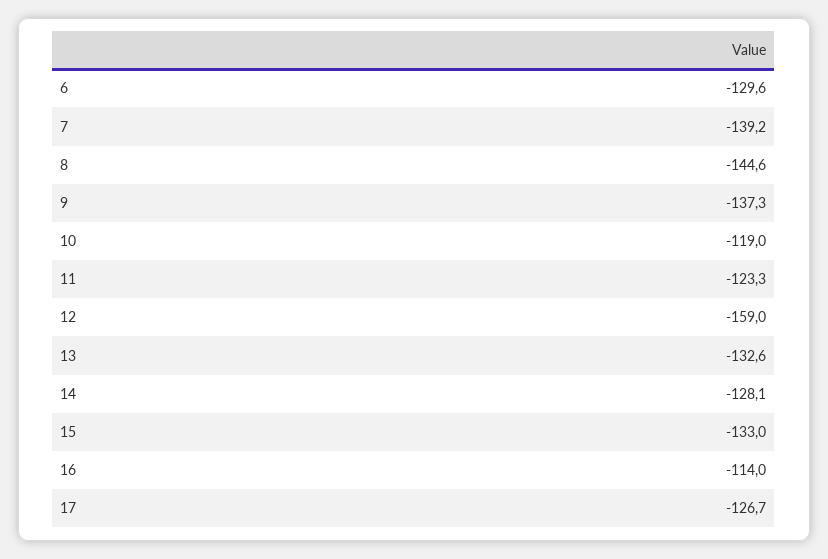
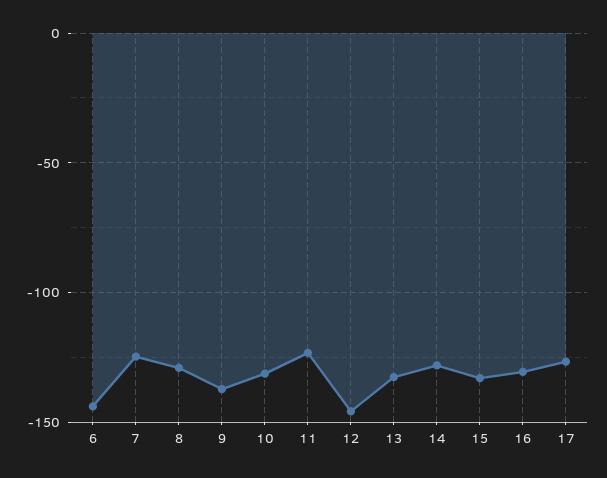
6: -129.6 -> -145
7: -139.2 -> -125
8: -144.6 -> -130
10: -119 -> -130
12: -159 -> -145
16: -114 -> -130

